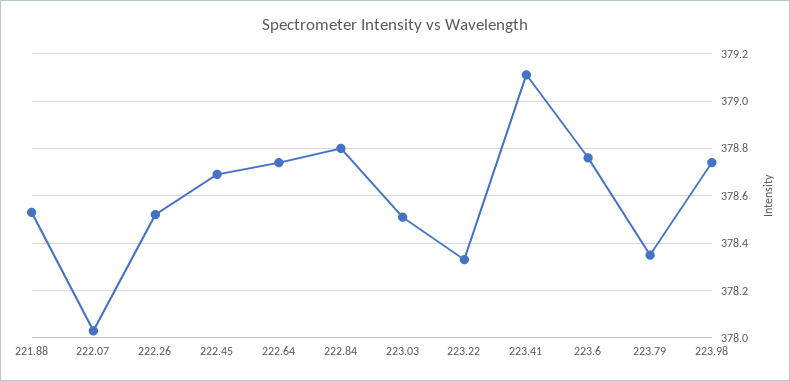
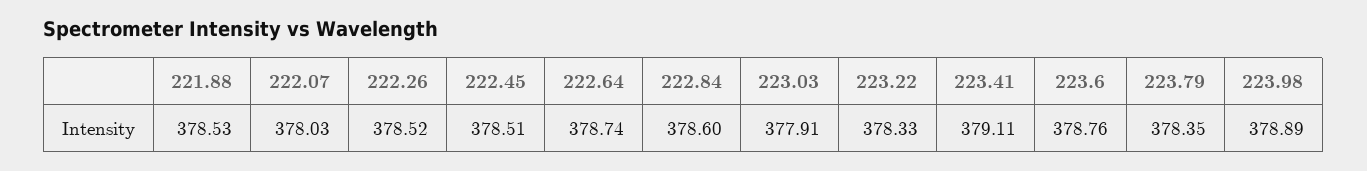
222.45: 378.7 -> 378.51
222.84: 378.8 -> 378.6
223.03: 378.5 -> 377.91
223.98: 378.75 -> 378.89

